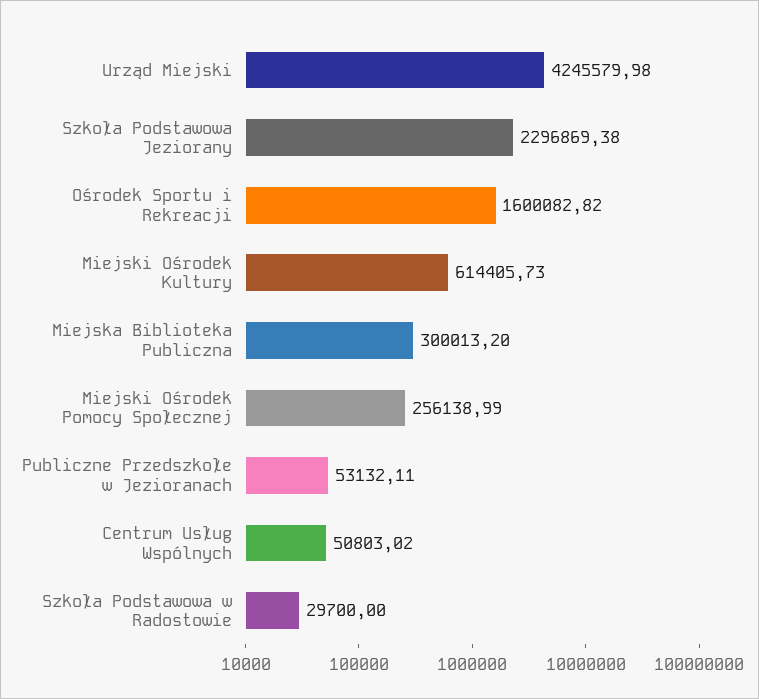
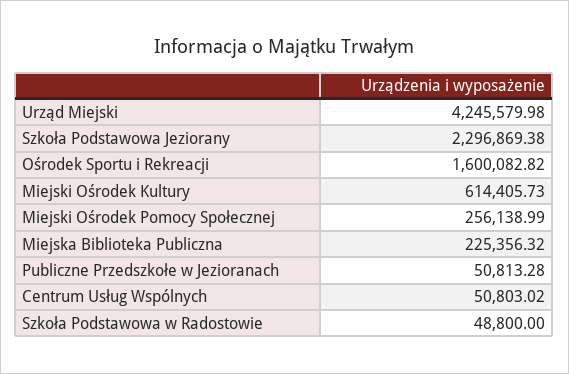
Miejska Biblioteka Publiczna: 300013.2 -> 225356.32
Publiczne Przedszkołe w Jezioranach: 53132.11 -> 50813.28
Szkoła Podstawowa w Radostowie: 29700 -> 48800

